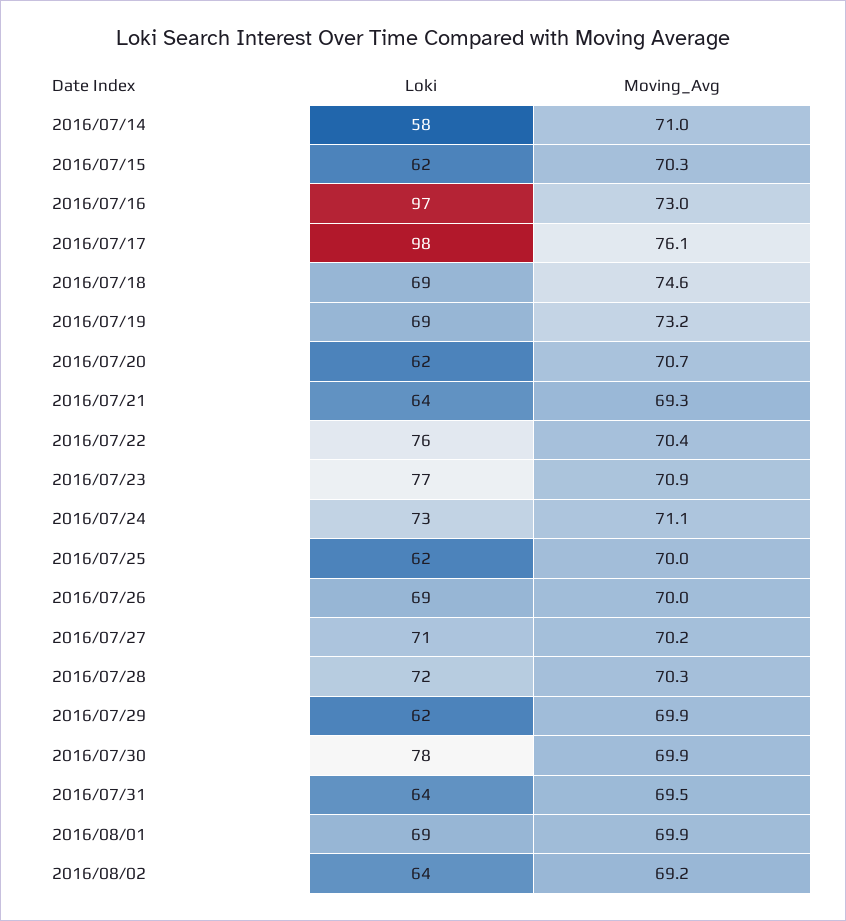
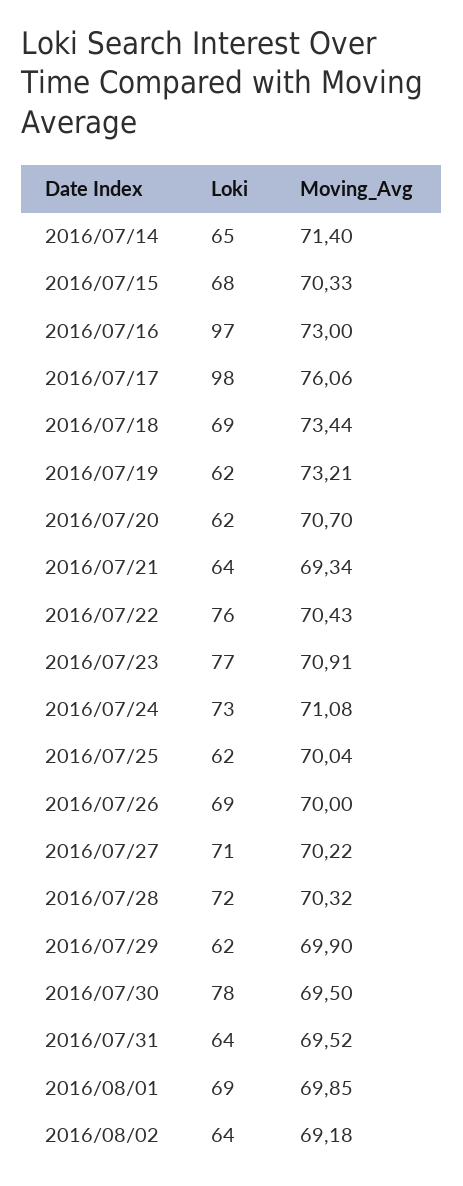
Loki, 2016/07/14: 58 -> 65
Moving_Avg, 2016/07/14: 71 -> 71.4
Loki, 2016/07/15: 62 -> 68
Moving_Avg, 2016/07/18: 74.6 -> 73.44
Loki, 2016/07/19: 69 -> 62
Moving_Avg, 2016/07/30: 69.9 -> 69.5

